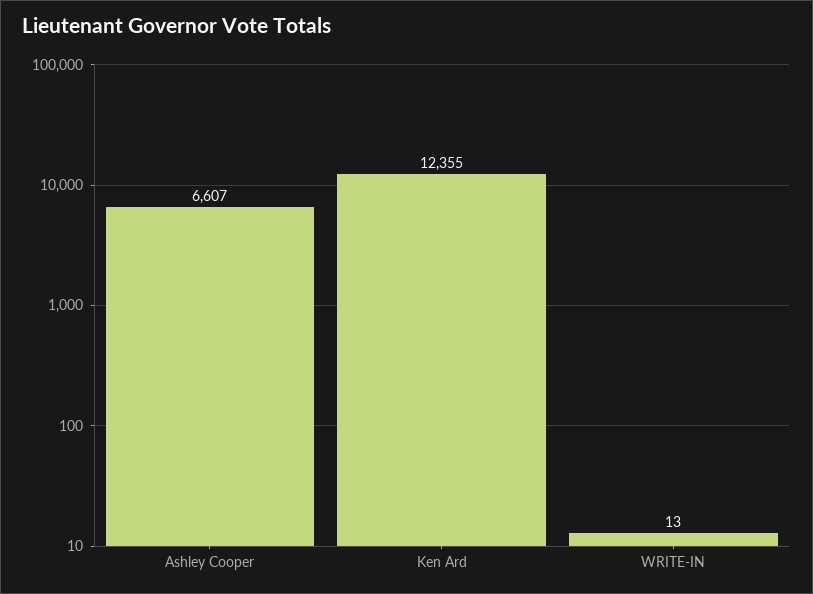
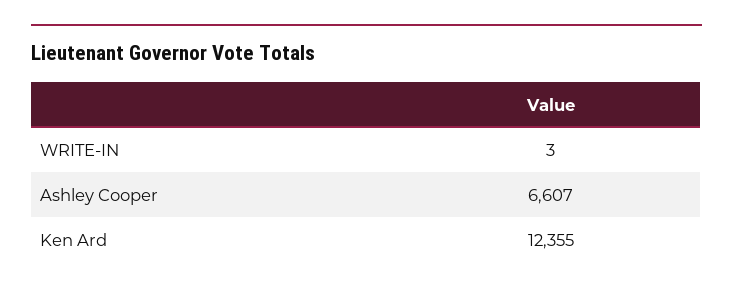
WRITE-IN: 13 -> 3

